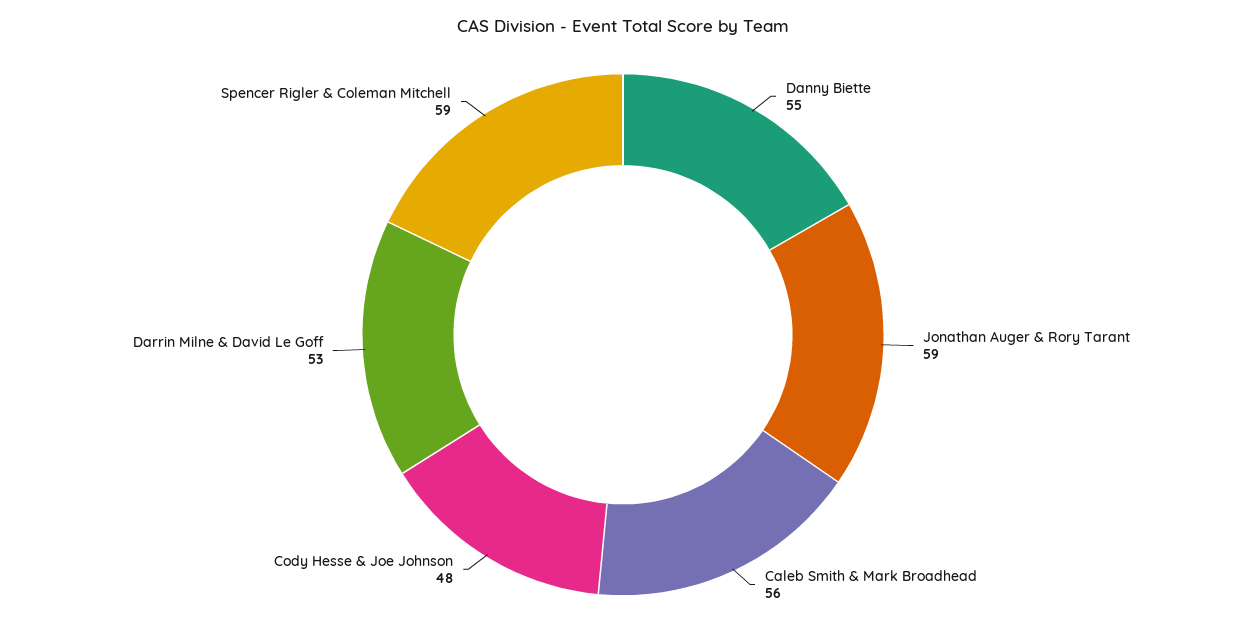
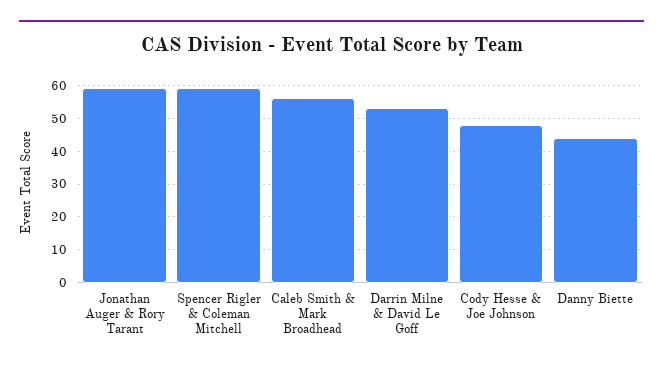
Danny Biette: 55 -> 45

